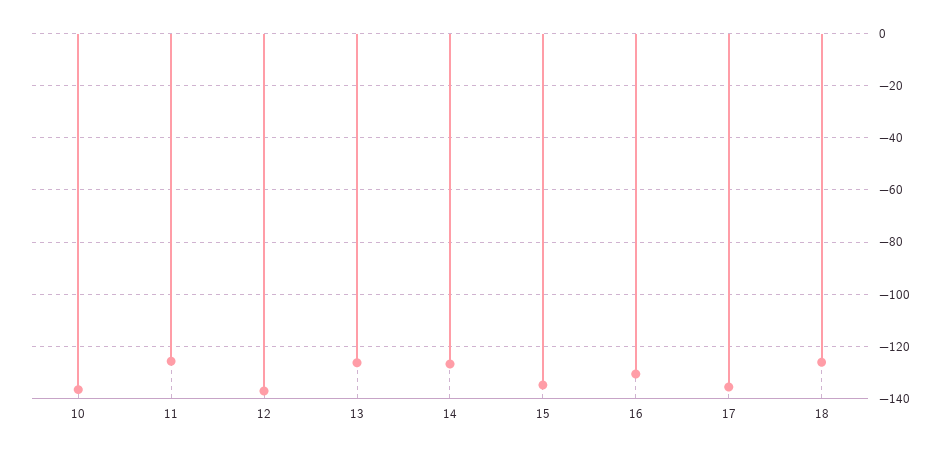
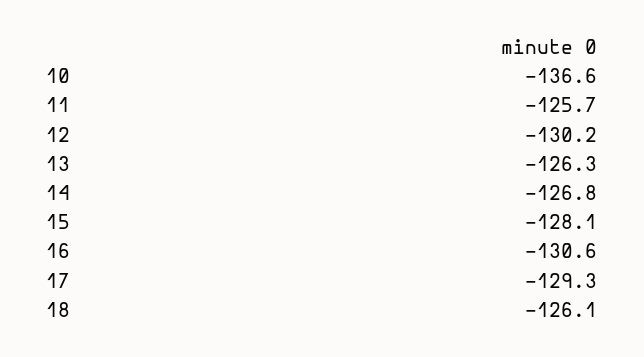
12: -137.5 -> -130.2
15: -135 -> -128.1
17: -135 -> -129.3

